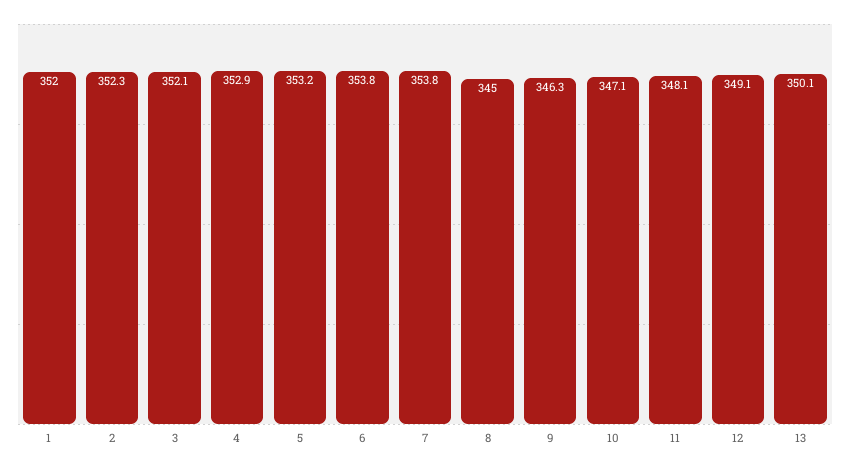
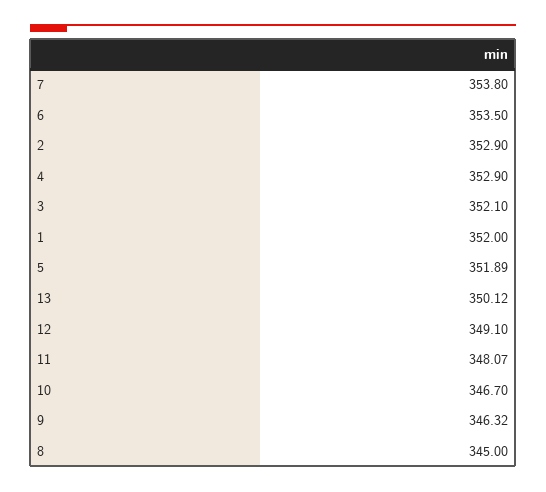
2: 352.3 -> 352.9
5: 353.2 -> 351.89
6: 353.8 -> 353.5
10: 347.1 -> 346.7

